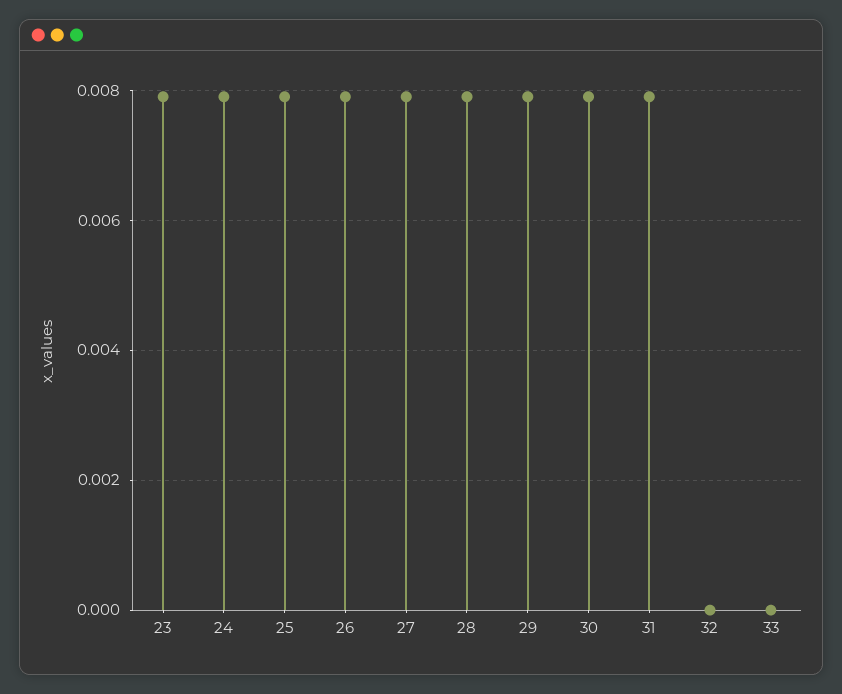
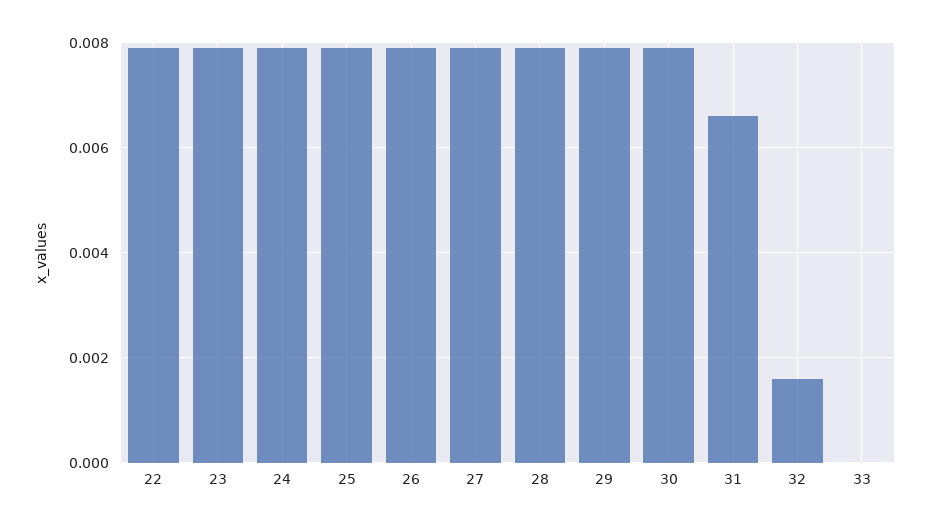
31: 0.008 -> 0.0065
32: 0 -> 0.0015
22: none -> 0.008

